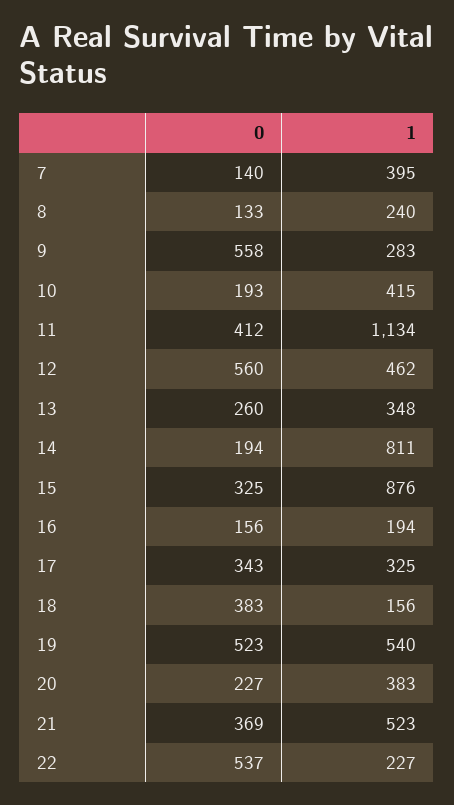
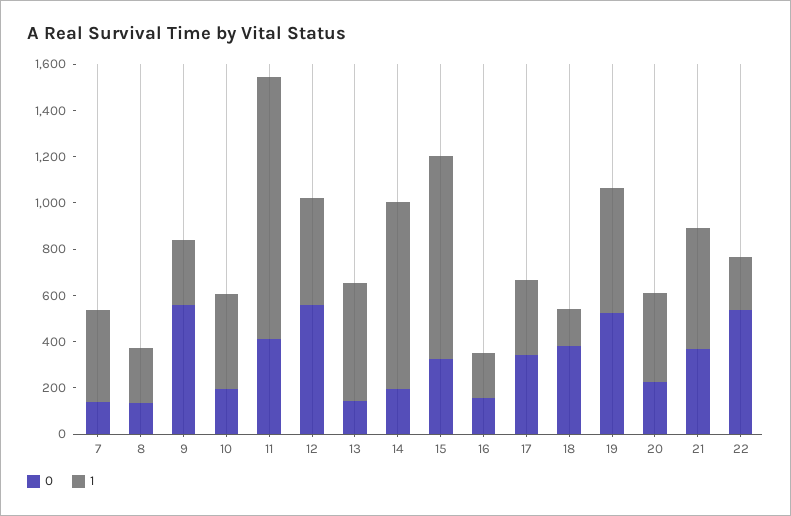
0, 13: 260 -> 150
1, 13: 348 -> 500

